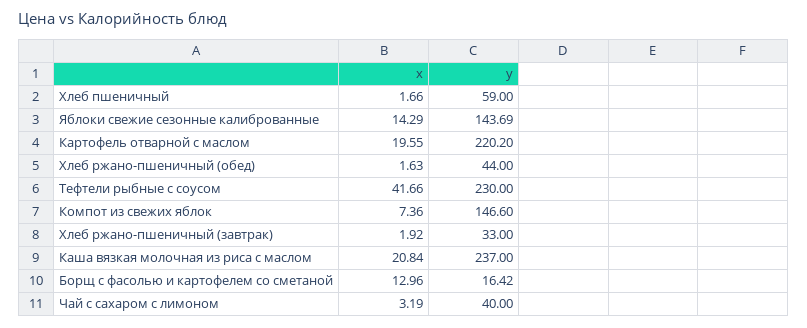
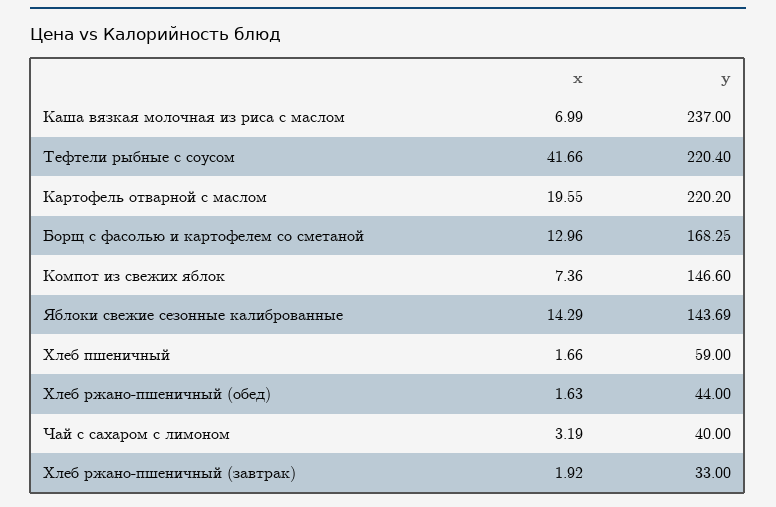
y, Тефтели рыбные с соусом: 230 -> 220.4
x, Каша вязкая молочная из риса с маслом: 20.84 -> 6.99
y, Борщ с фасолью и картофелем со сметаной: 16.42 -> 168.25

